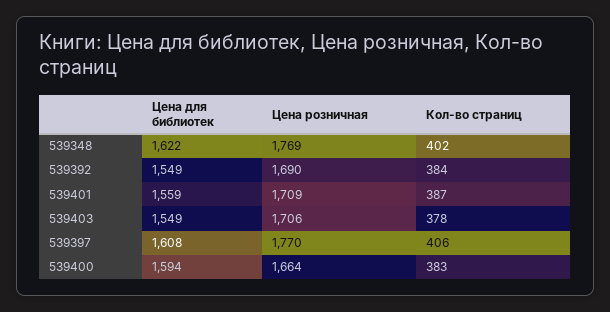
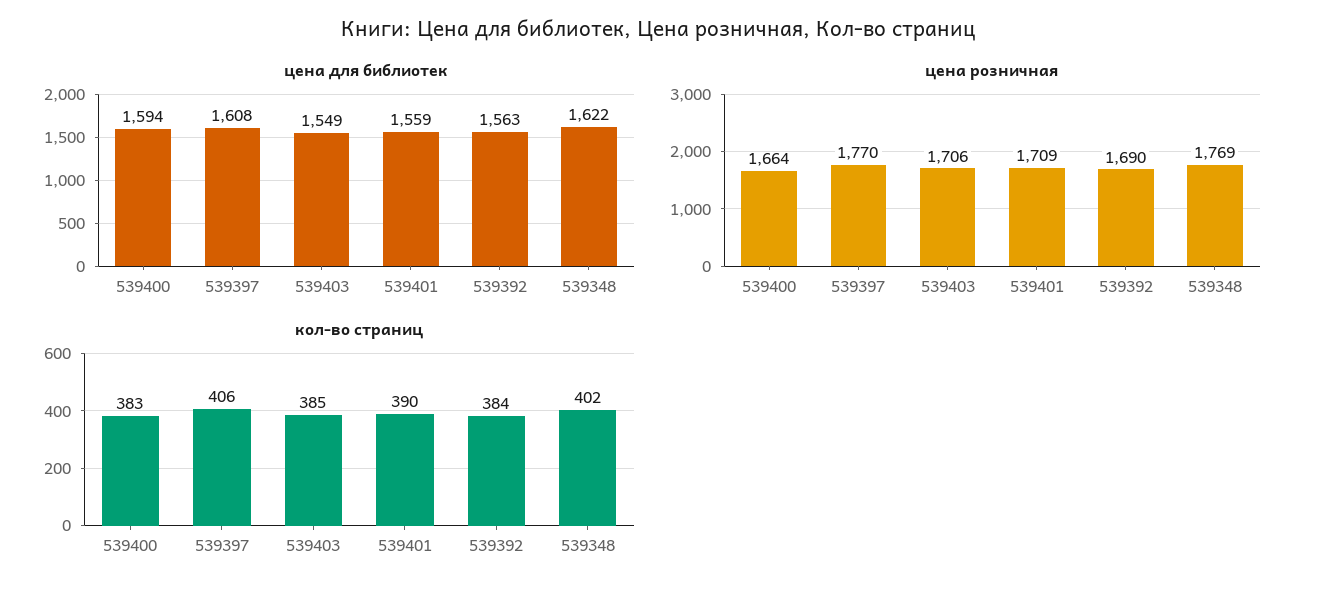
Цена для библиотек, 539392: 1549 -> 1563
Кол-во страниц, 539401: 387 -> 390
Кол-во страниц, 539403: 378 -> 385

